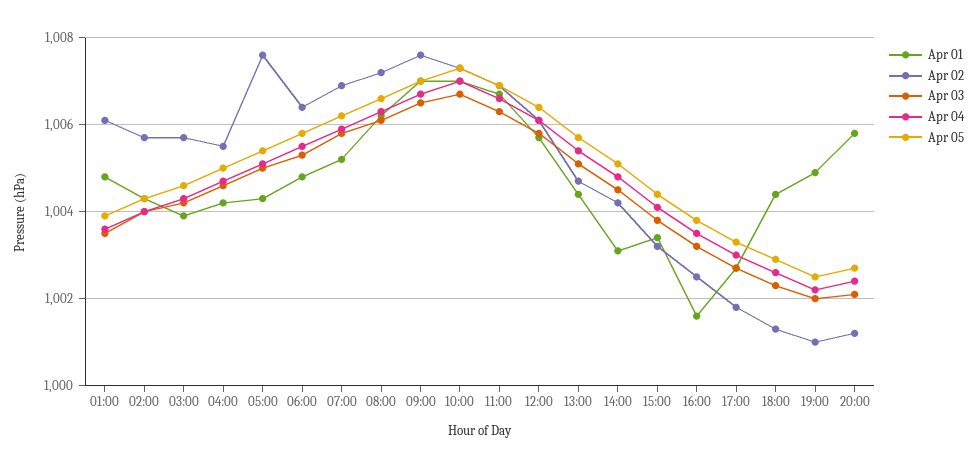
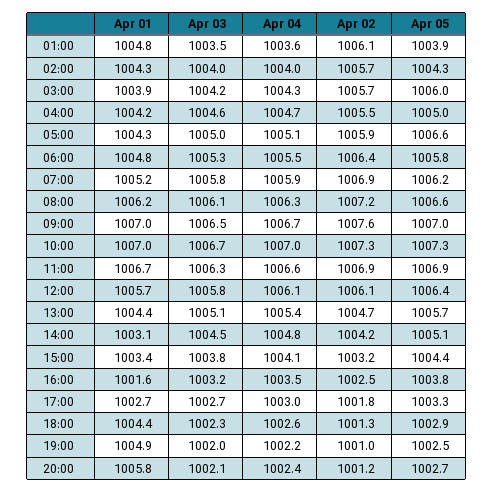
Apr 05, 03:00: 1004.5 -> 1006
Apr 02, 05:00: 1007.5 -> 1005.9
Apr 05, 05:00: 1005.5 -> 1006.6

